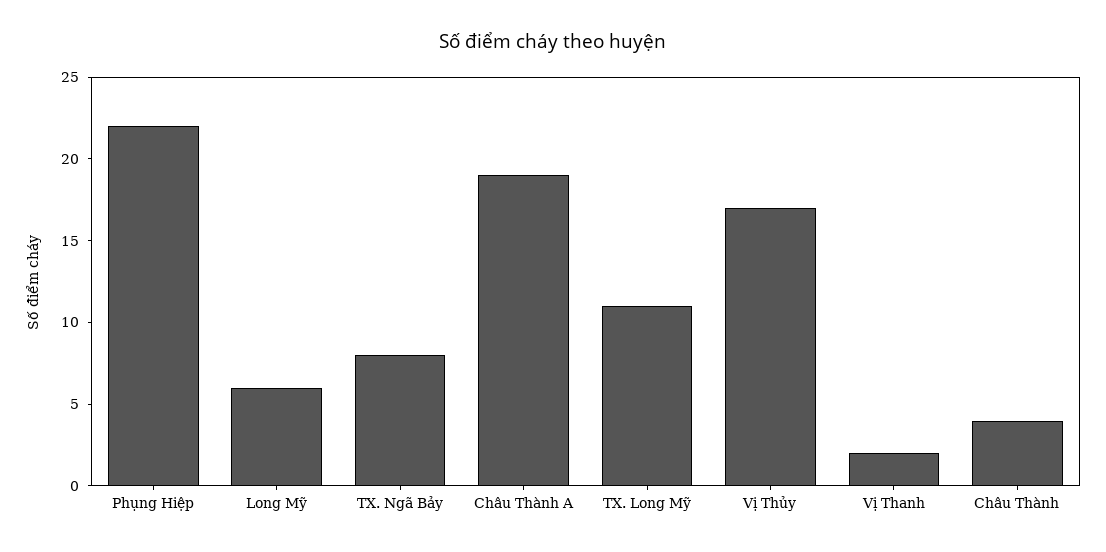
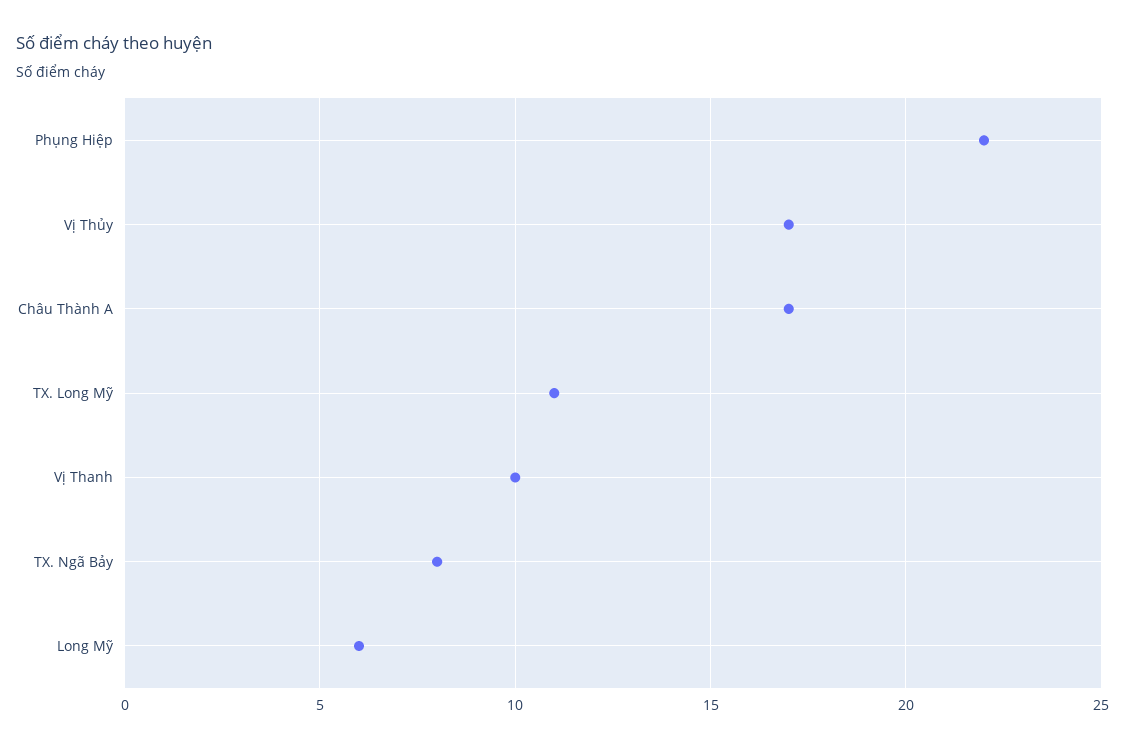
Châu Thành A: 19 -> 17
Vị Thanh: 2 -> 10
Châu Thành: 4 -> none

